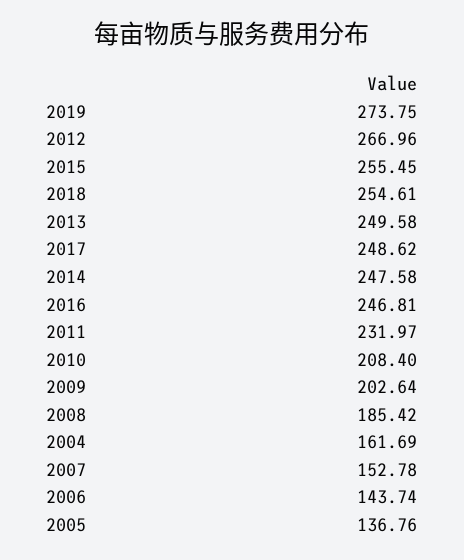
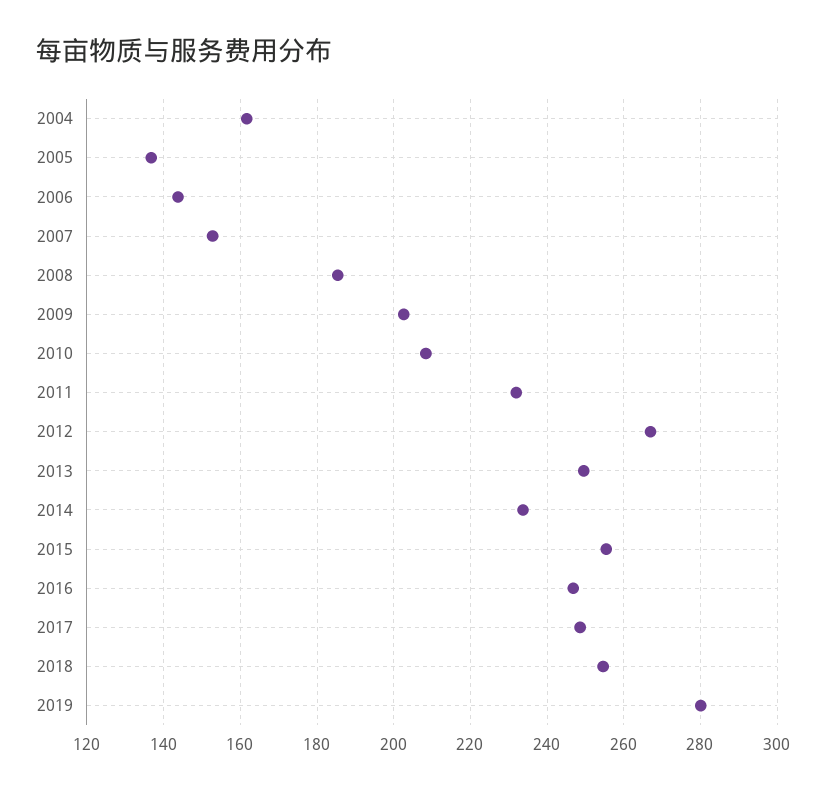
2019: 273.75 -> 280
2014: 247.58 -> 234

